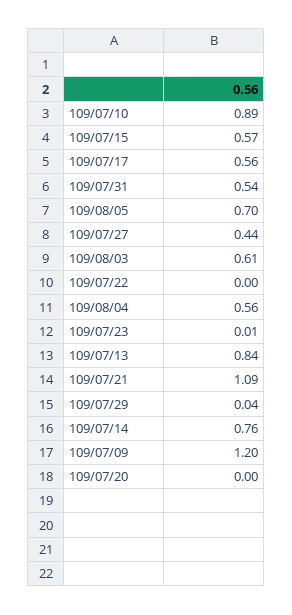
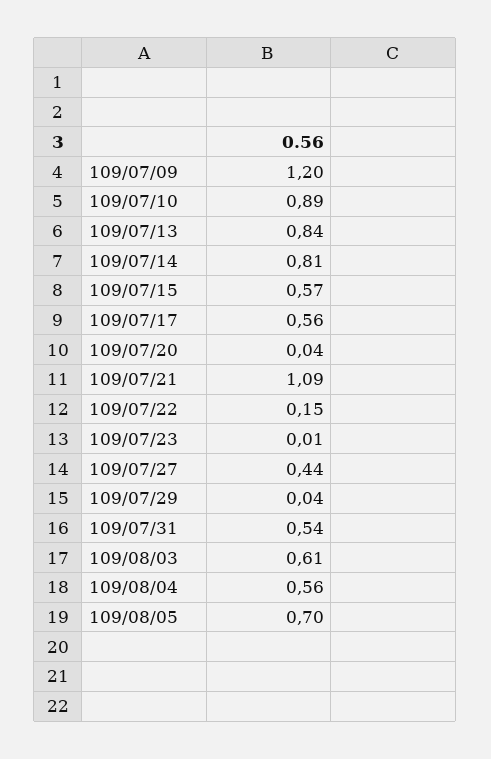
109/07/22: 0 -> 0.15
109/07/14: 0.76 -> 0.81
109/07/20: 0 -> 0.04

